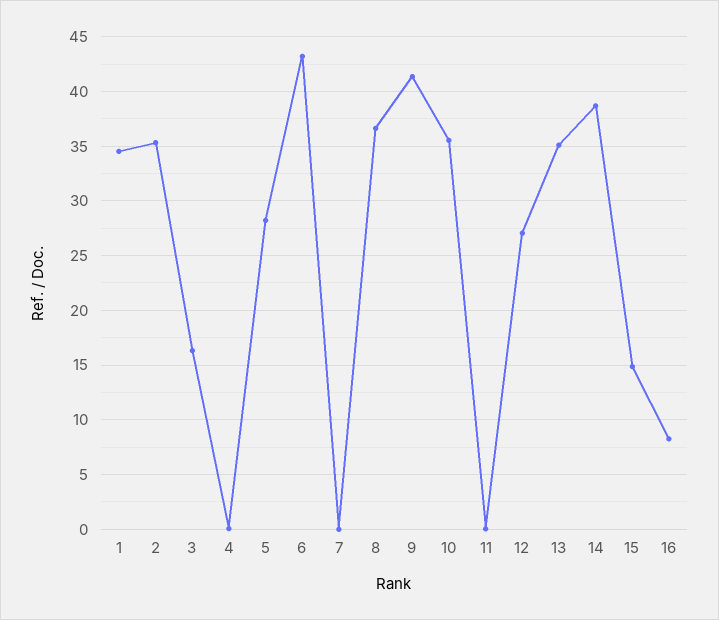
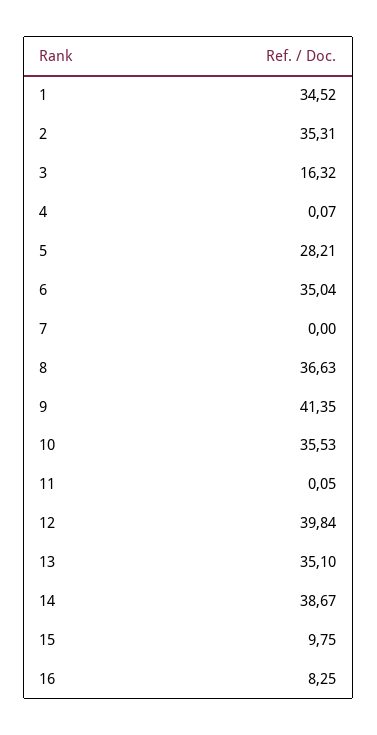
6: 43 -> 35.04
12: 27 -> 39.84
15: 15 -> 9.75

